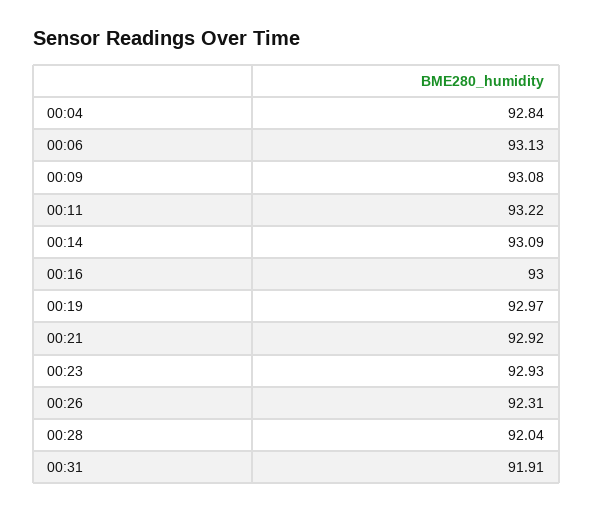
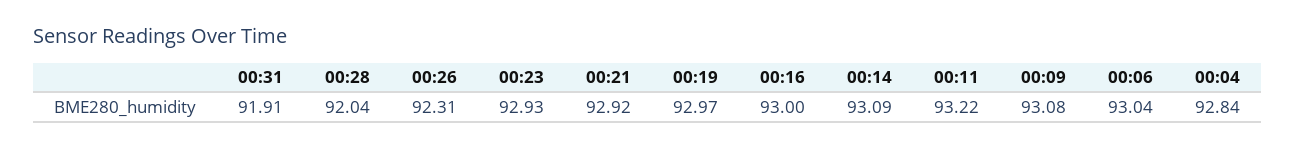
00:06: 93.13 -> 93.04

